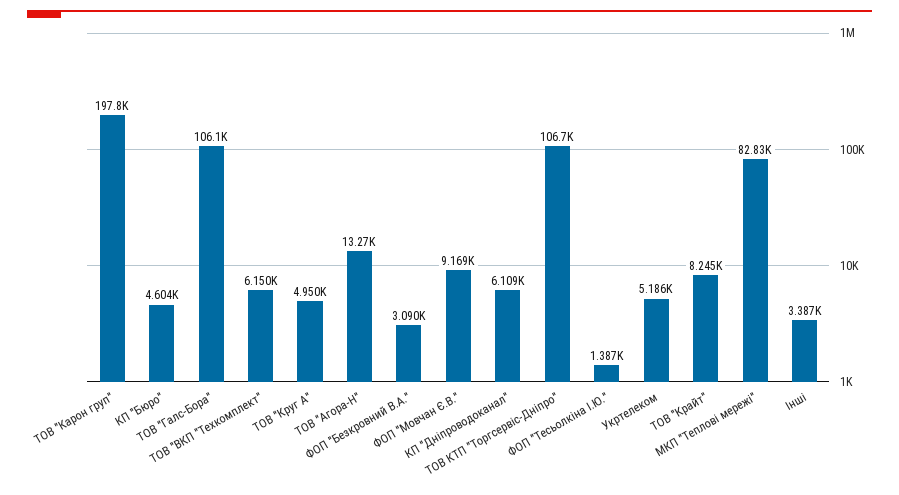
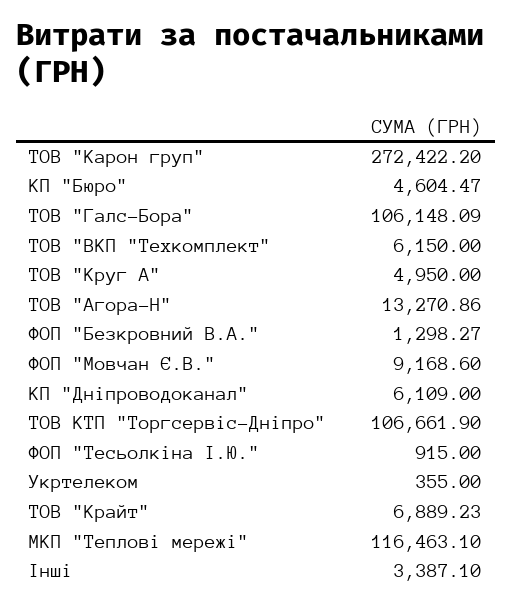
ТОВ "Карон груп": 197800 -> 272422.2
ФОП "Безкровний В.А.": 3090 -> 1298.27
ФОП "Тесьолкіна І.Ю.": 1387 -> 915
Укртелеком: 5186 -> 355
ТОВ "Крайт": 8245 -> 6889.23
МКП "Теплові мережі": 82830 -> 116463.1

